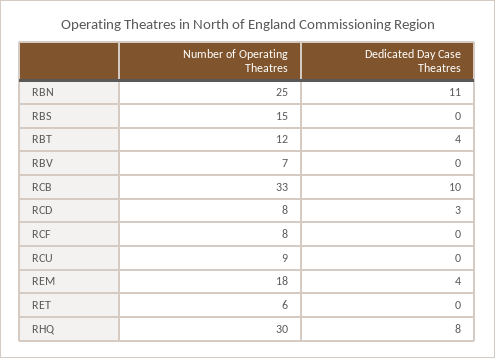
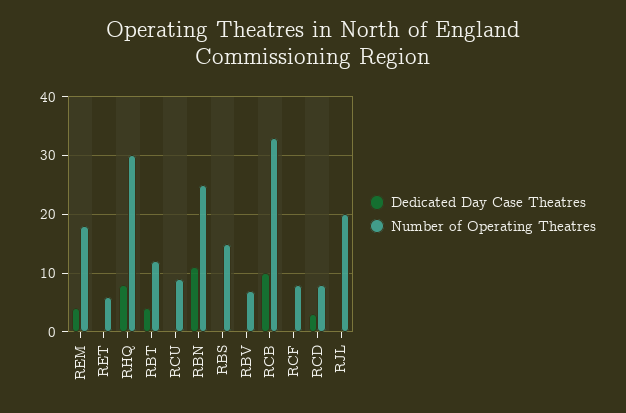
Dedicated Day Case Theatres, RJL: none -> 0
Number of Operating Theatres, RJL: none -> 20

